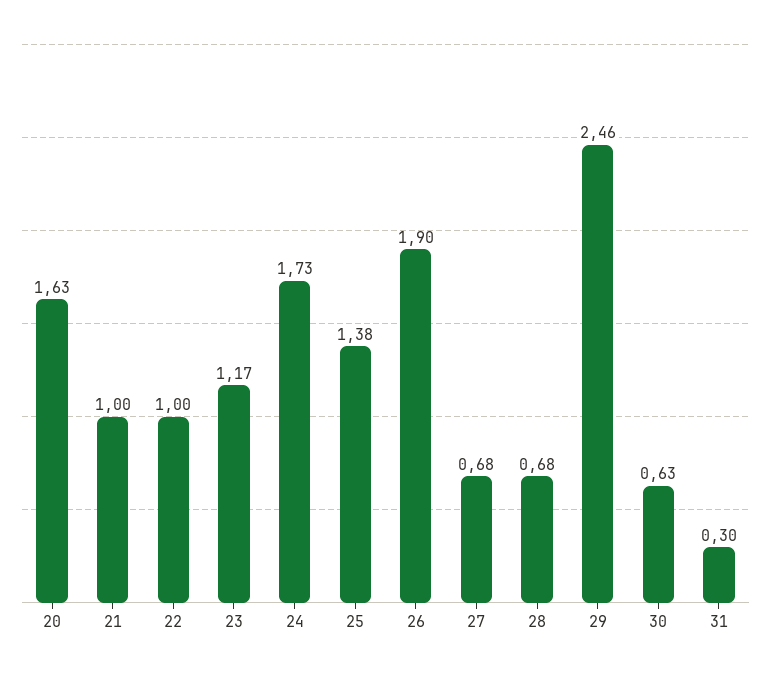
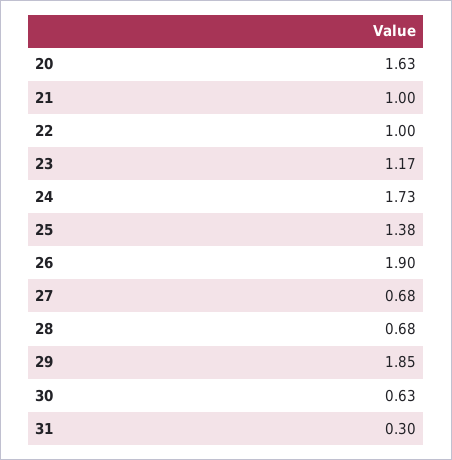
29: 2.46 -> 1.85

